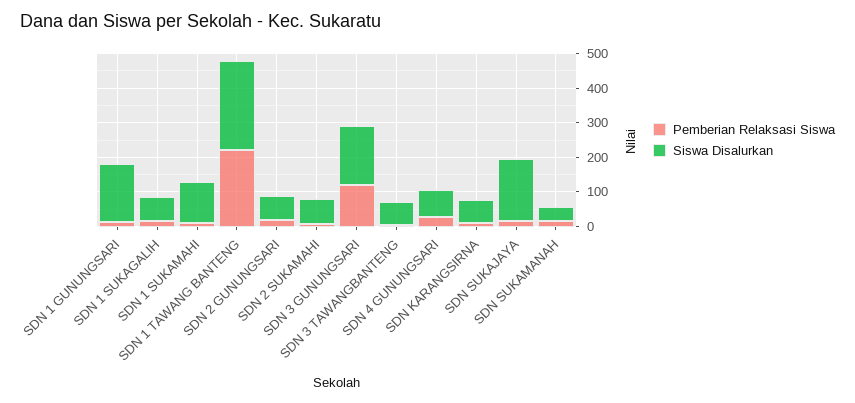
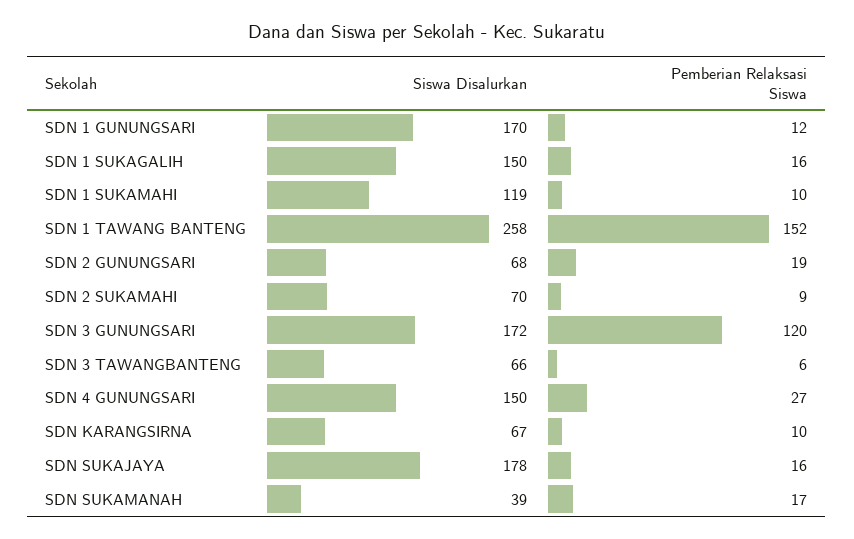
Siswa Disalurkan, SDN 1 SUKAGALIH: 75 -> 150
Pemberian Relaksasi Siswa, SDN 1 TAWANG BANTENG: 225 -> 152
Siswa Disalurkan, SDN 4 GUNUNGSARI: 75 -> 150

